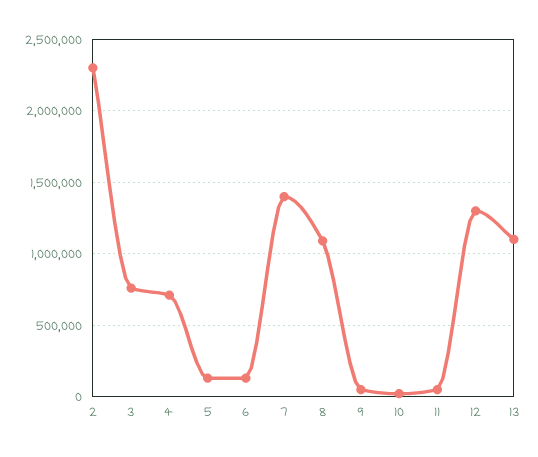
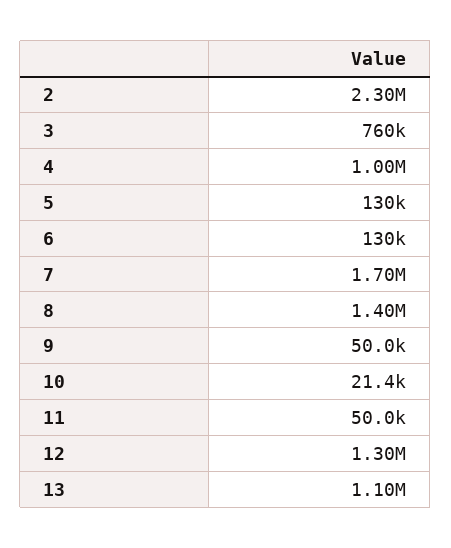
4: 700000 -> 1000000
7: 1400000 -> 1700000
8: 1100000 -> 1400000

